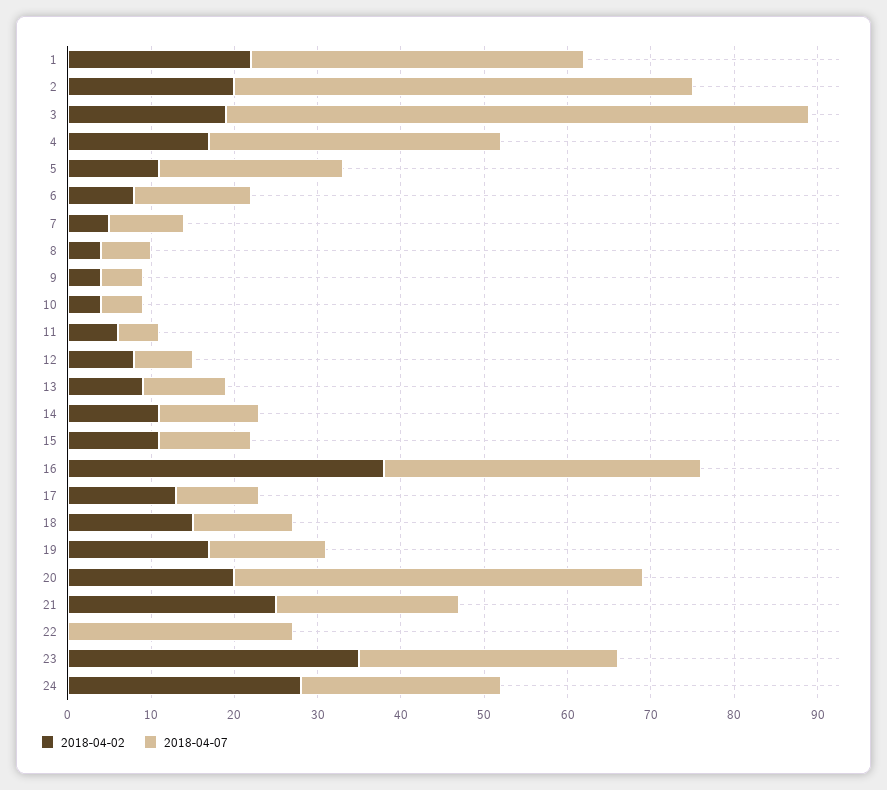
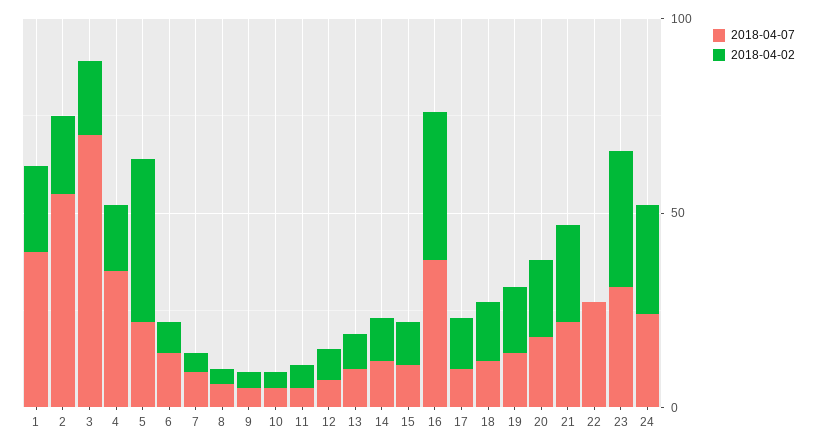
2018-04-02, 5: 11 -> 40
2018-04-07, 20: 49 -> 20

